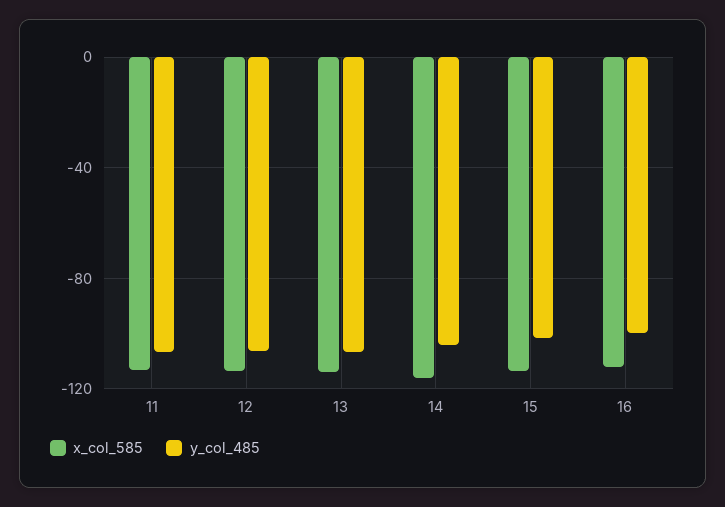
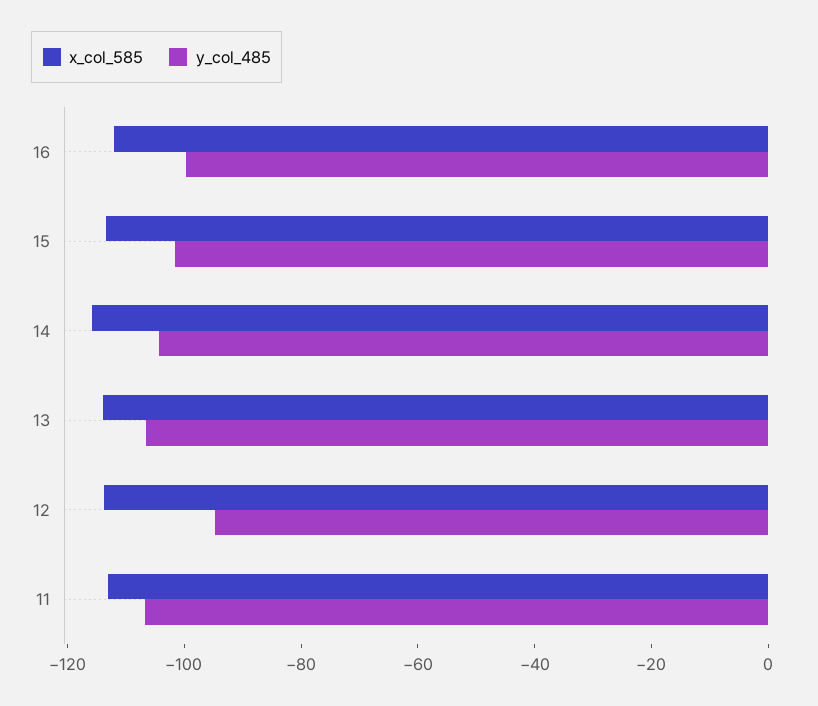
y_col_485, 12: -105 -> -95

